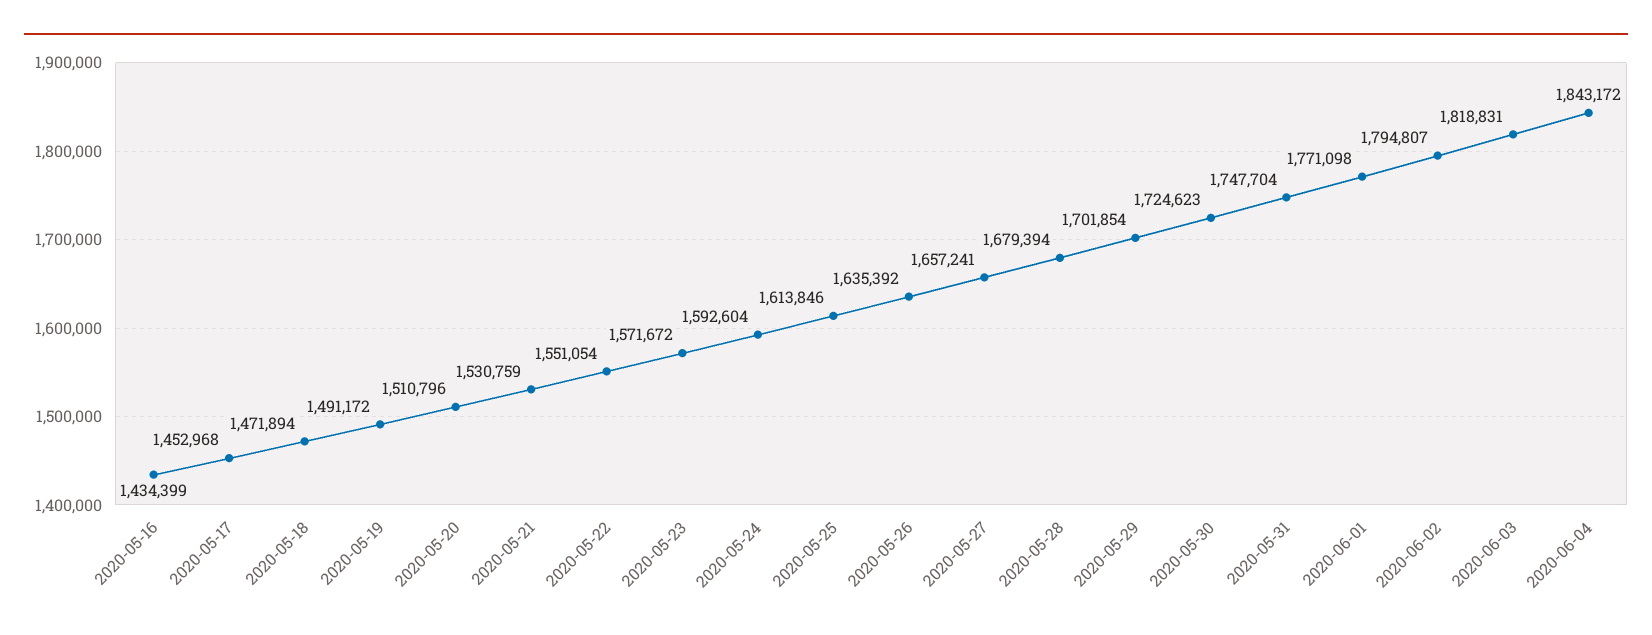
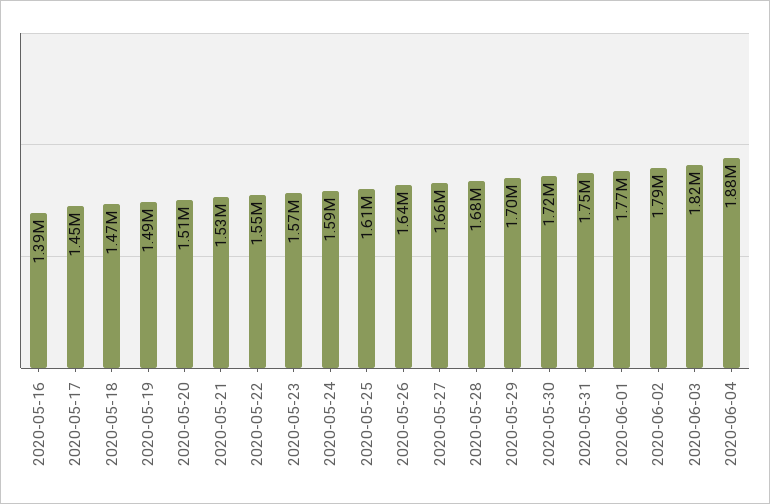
2020-05-16: 1434399 -> 1390000
2020-06-04: 1843172 -> 1880000

